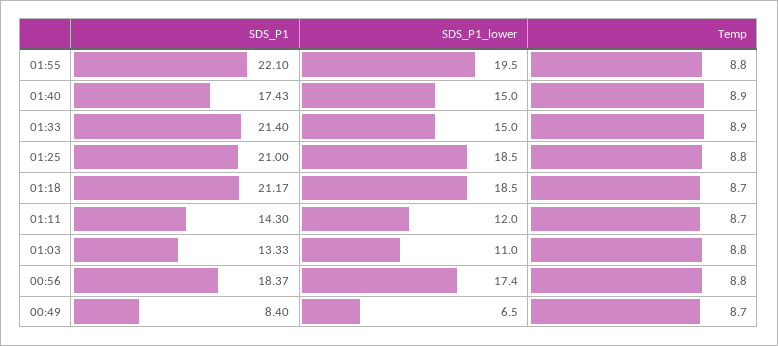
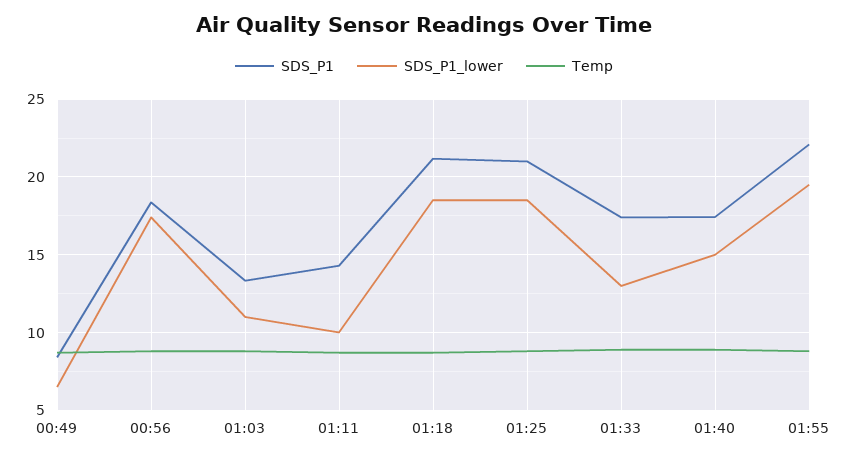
SDS_P1, 01:33: 21.4 -> 17.5
SDS_P1_lower, 01:33: 15 -> 13
SDS_P1_lower, 01:11: 12 -> 10

